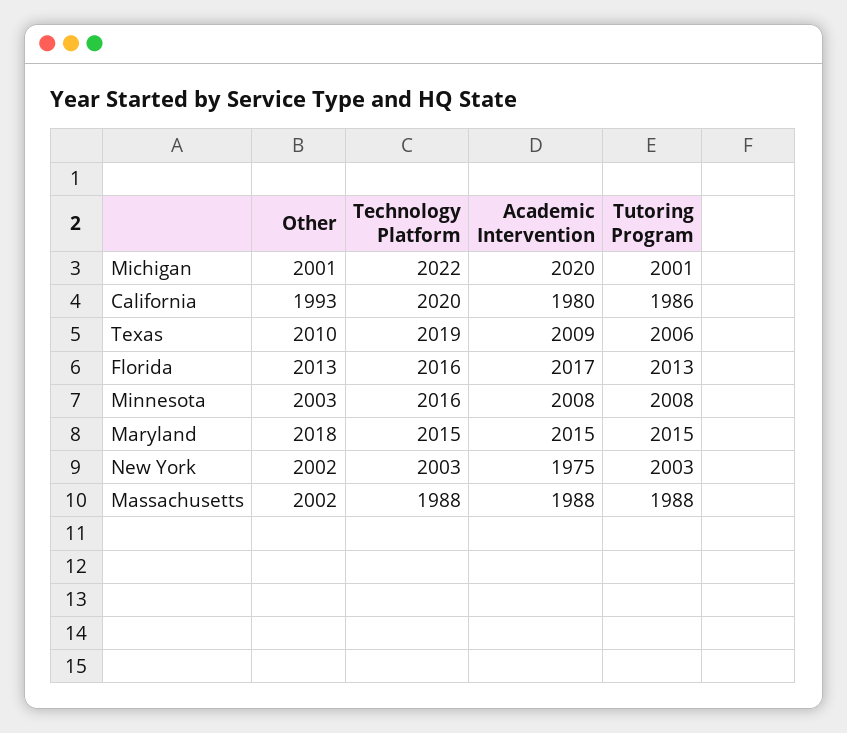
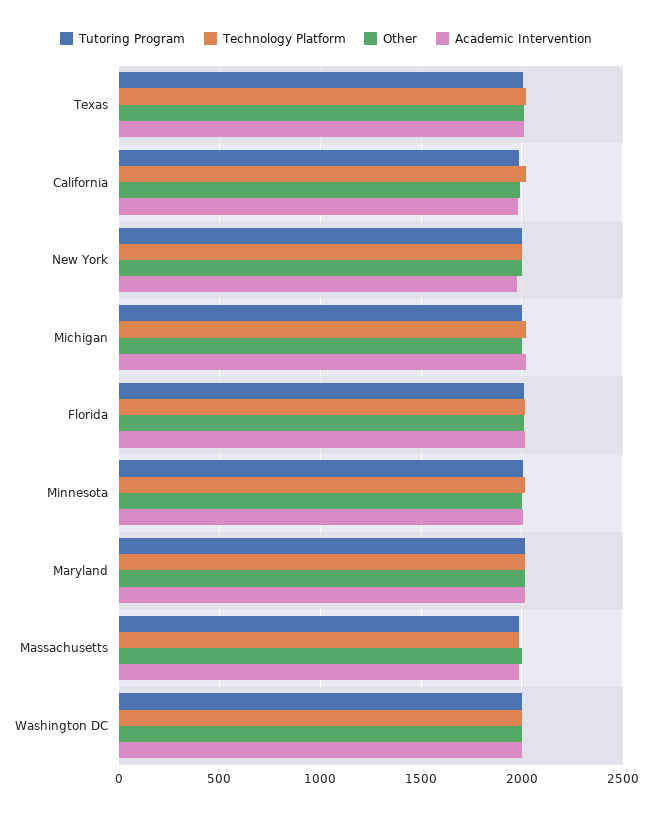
Tutoring Program, Washington DC: none -> 2000
Technology Platform, Washington DC: none -> 2000
Other, Washington DC: none -> 2000
Academic Intervention, Washington DC: none -> 2000

